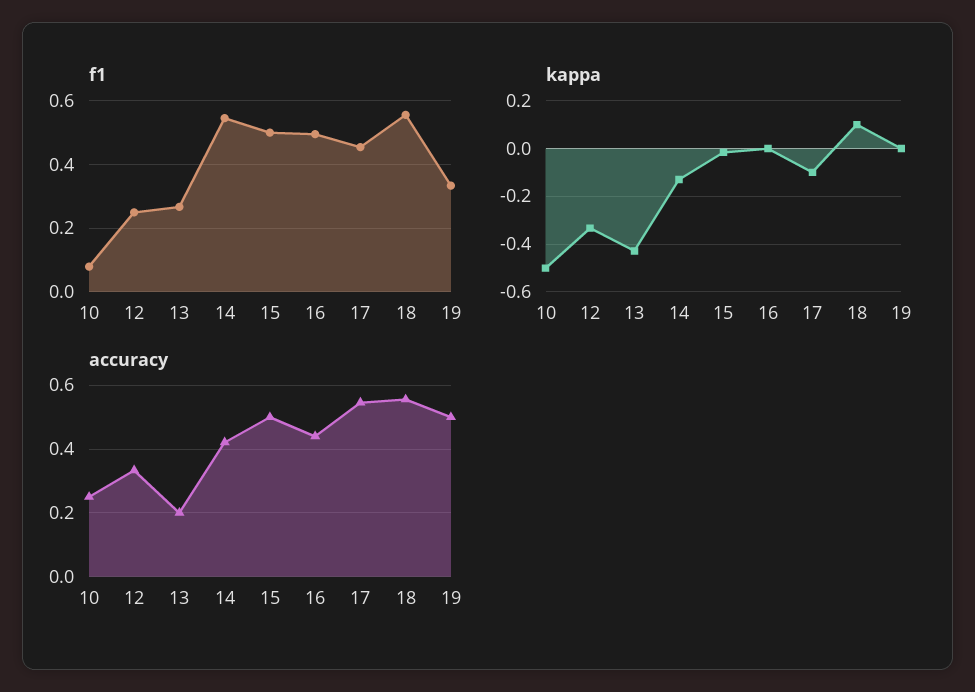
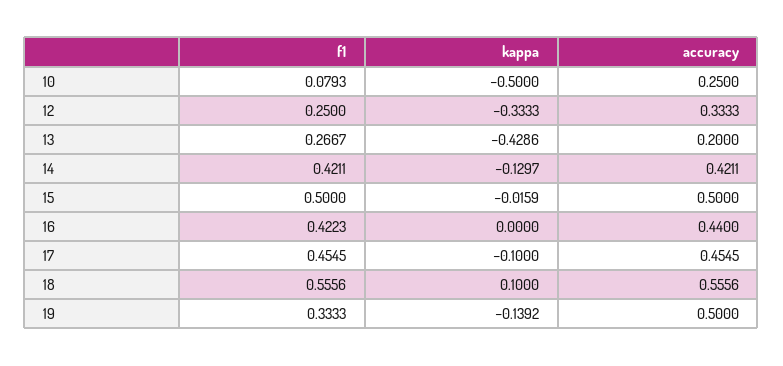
f1, 14: 0.54 -> 0.4211
f1, 16: 0.5 -> 0.4223
kappa, 19: 0 -> -0.1392
accuracy, 17: 0.54 -> 0.4545

